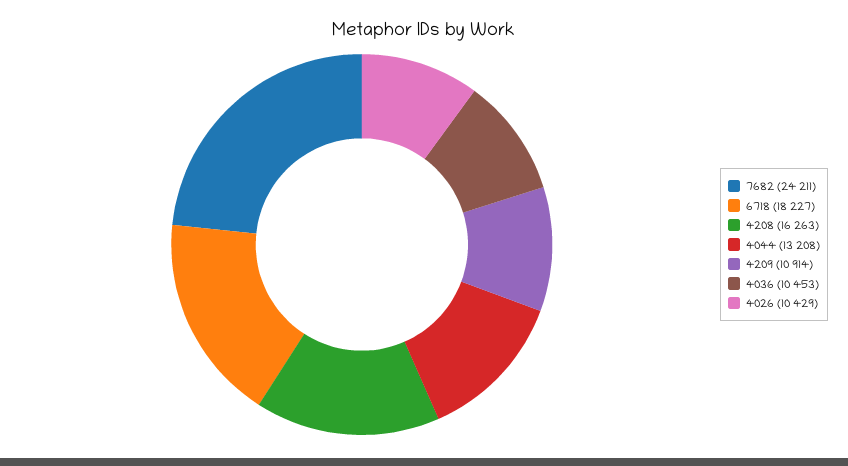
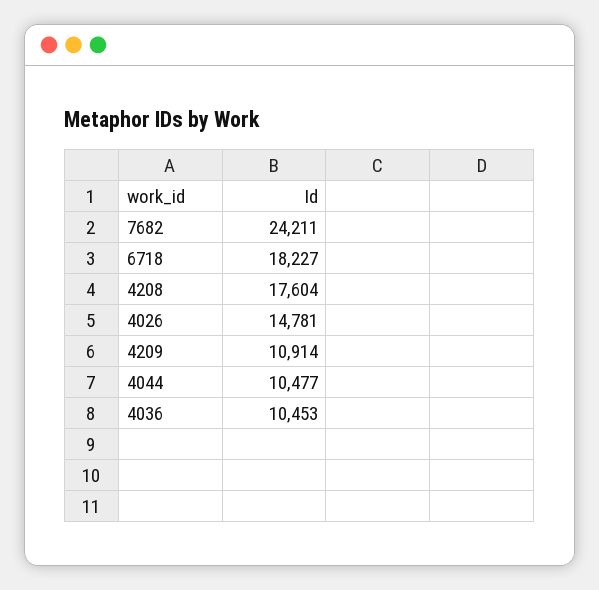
4208: 16263 -> 17604
4044: 13208 -> 10477
4026: 10429 -> 14781

